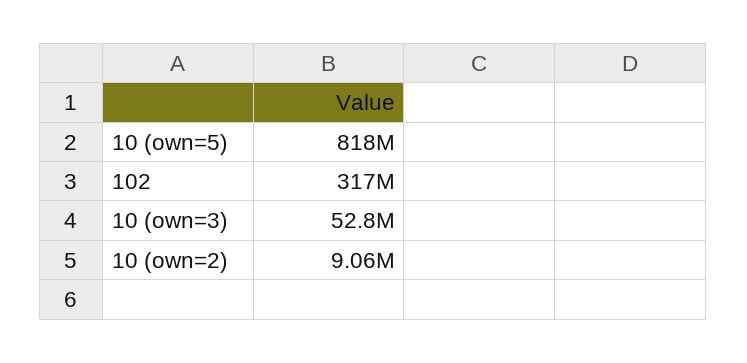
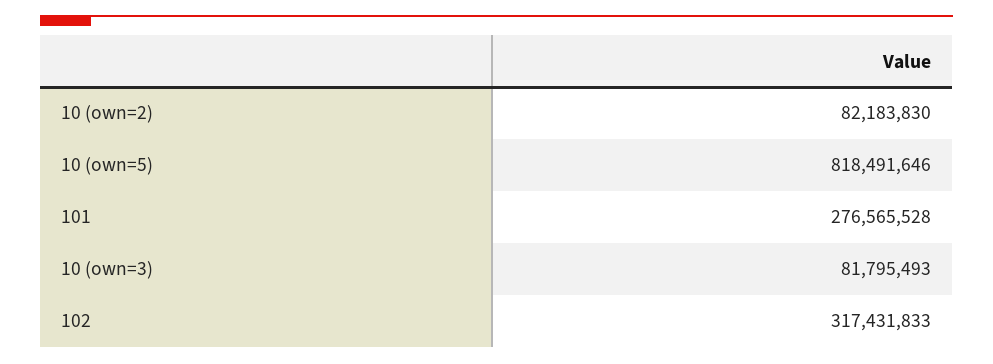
10 (own=3): 52800000 -> 81795493
10 (own=2): 9060000 -> 82183830
101: none -> 276565528

